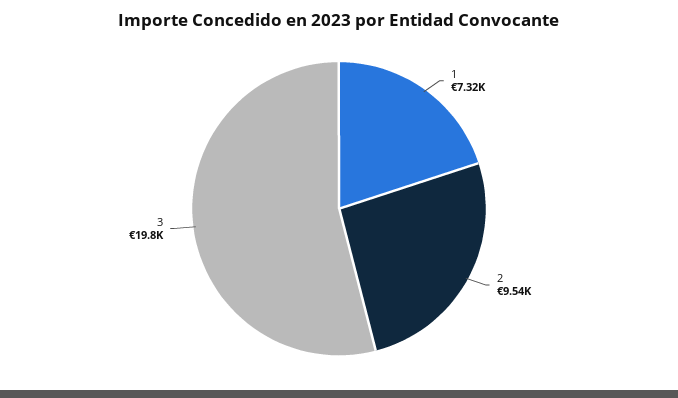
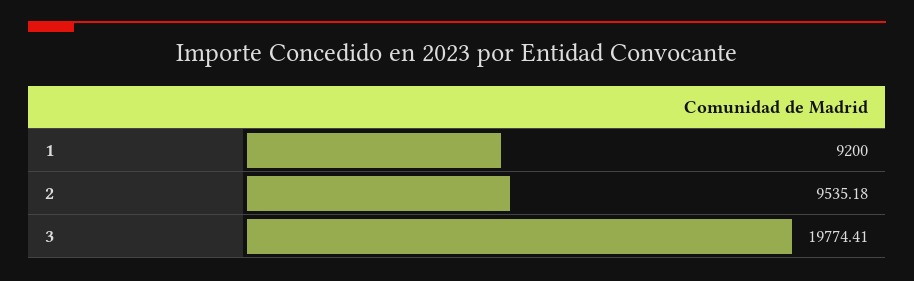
1: 7320 -> 9200

